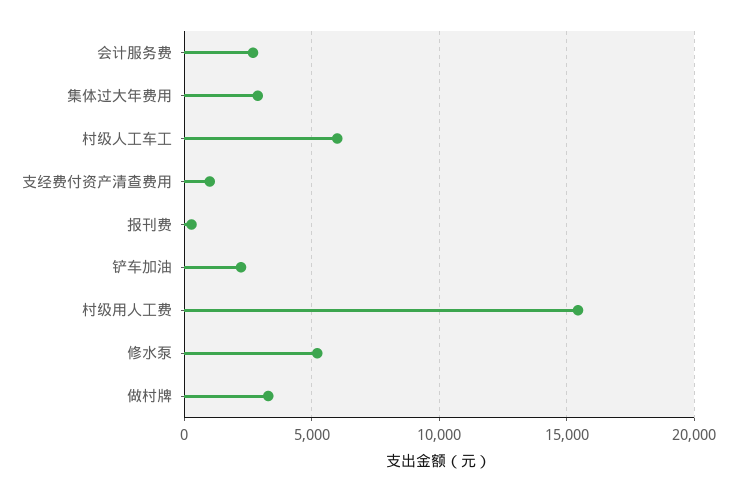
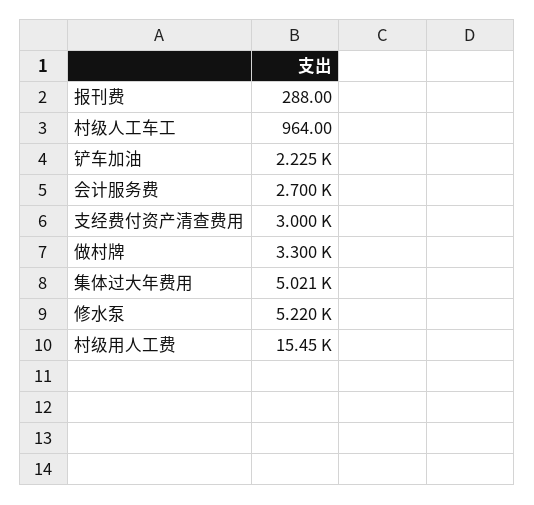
集体过大年费用: 3000 -> 5021
村级人工车工: 6000 -> 964
支经费付资产清查费用: 1000 -> 3000

